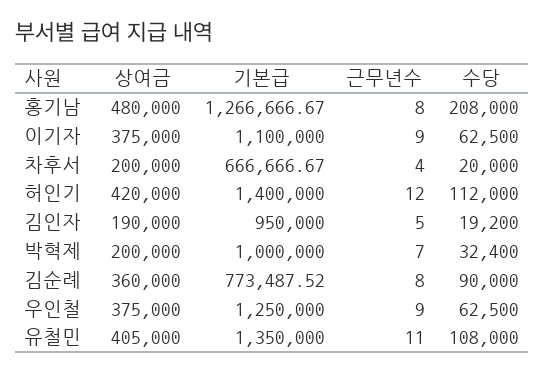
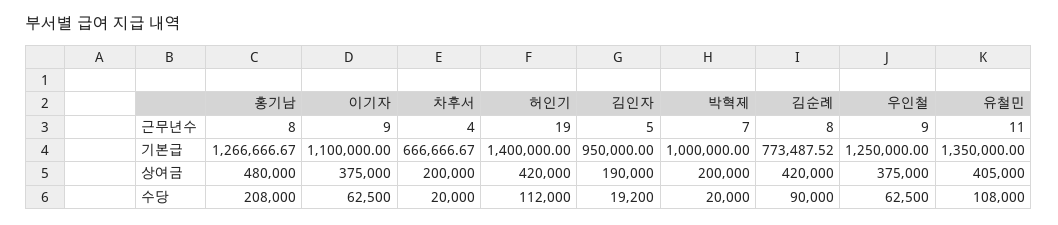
근무년수, 허인기: 12 -> 19
수당, 박혁제: 32400 -> 20000
상여금, 김순례: 360000 -> 420000

